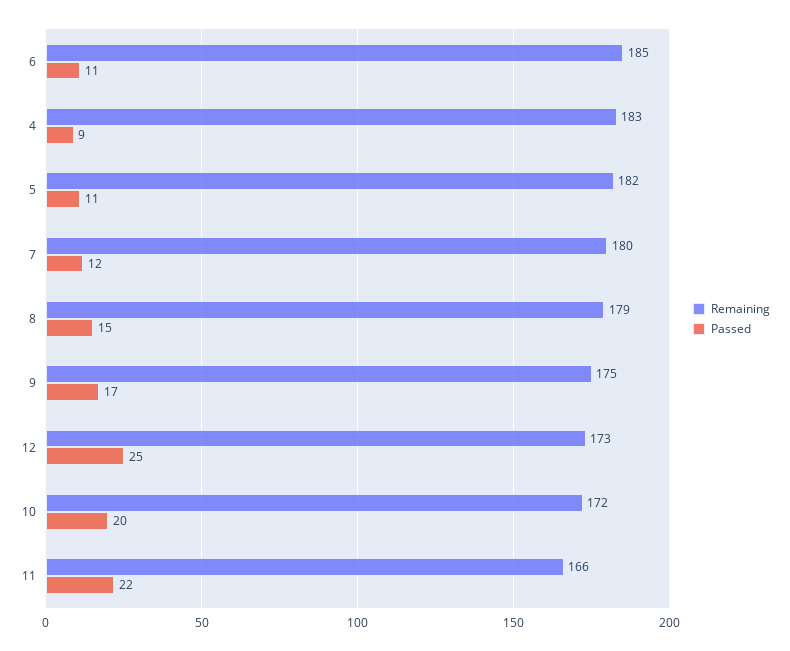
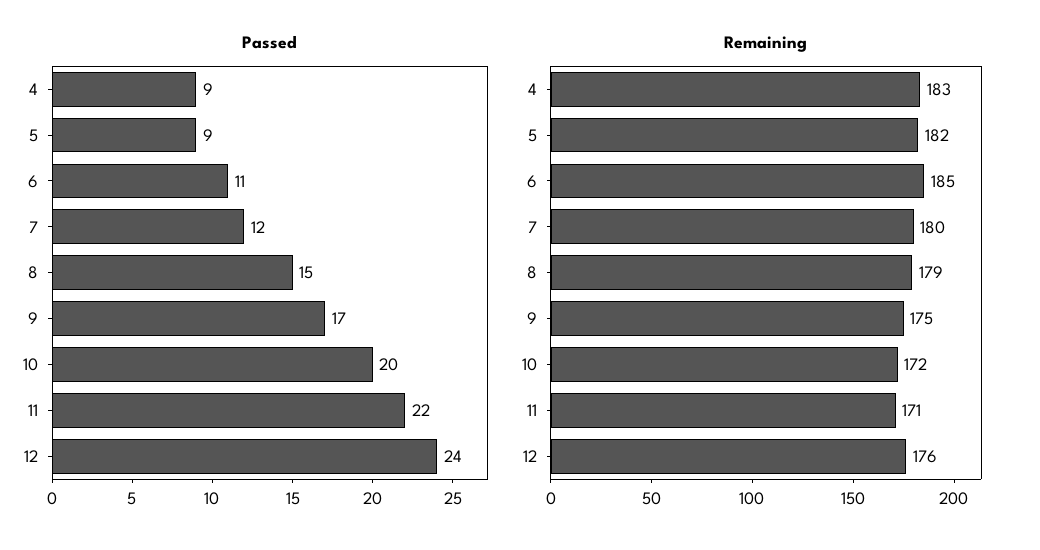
Passed, 5: 11 -> 9
Remaining, 12: 173 -> 176
Passed, 12: 25 -> 24
Remaining, 11: 166 -> 171

